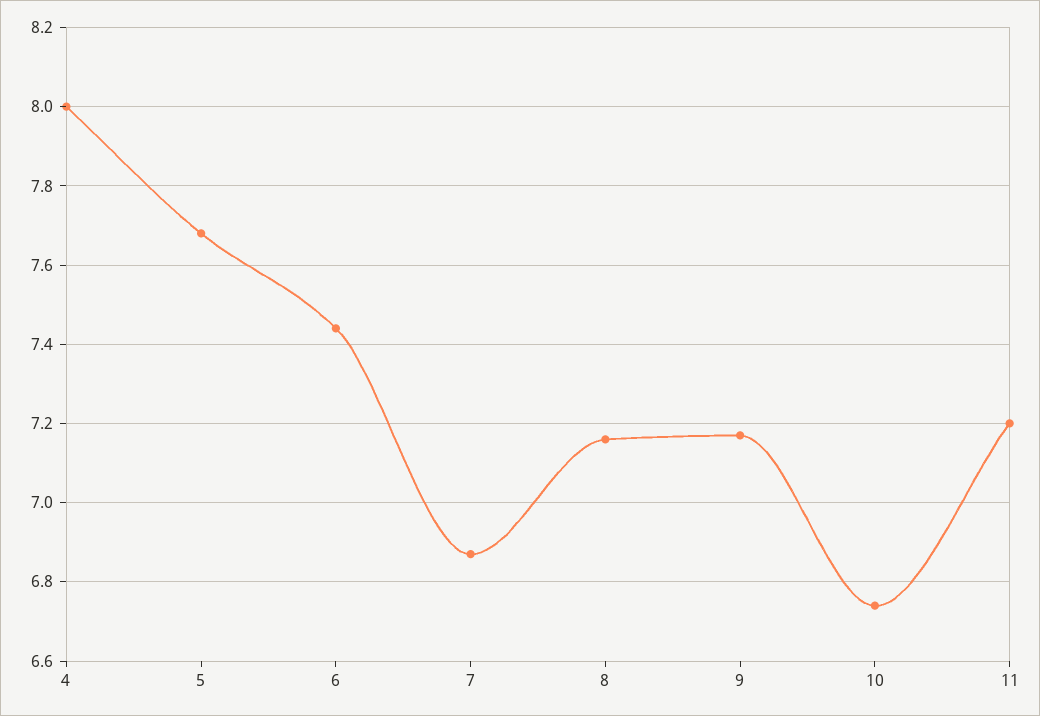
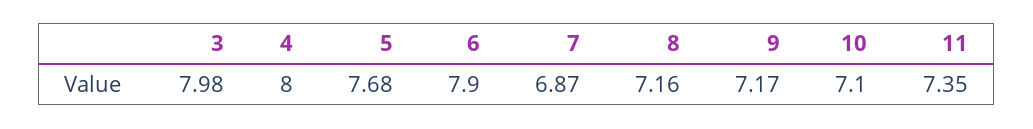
6: 7.45 -> 7.9
10: 6.75 -> 7.1
11: 7.2 -> 7.35
3: none -> 7.98

